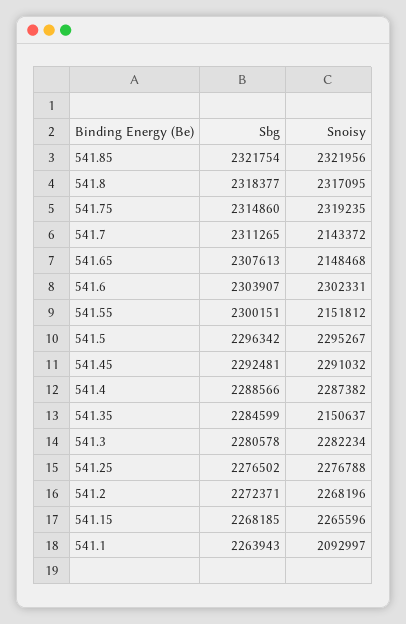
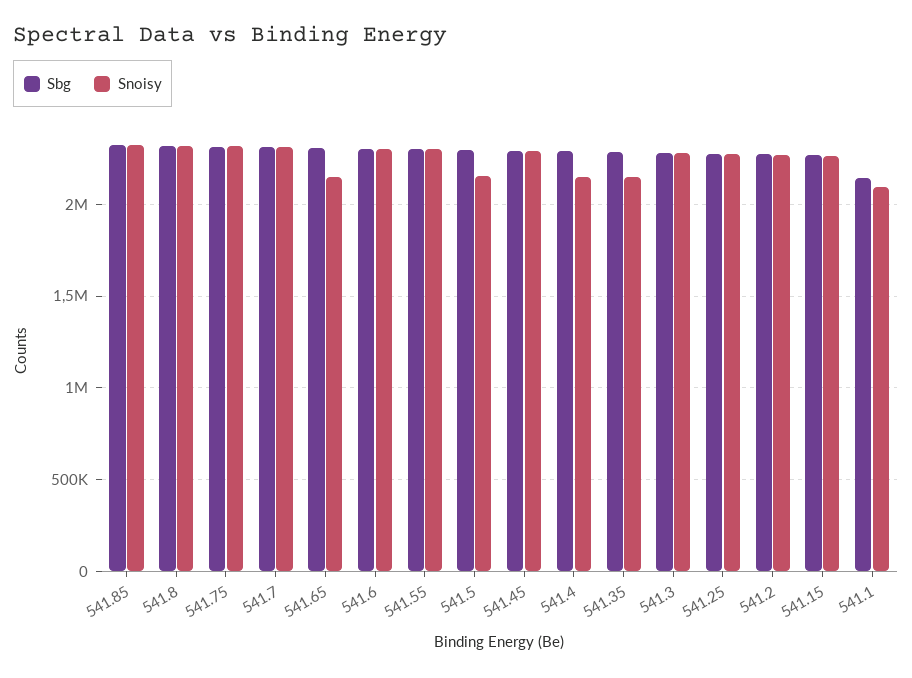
Snoisy, 541.7: 2143372 -> 2300000
Snoisy, 541.55: 2151812 -> 2300000
Snoisy, 541.5: 2295267 -> 2150000
Snoisy, 541.4: 2287382 -> 2150000
Sbg, 541.1: 2263943 -> 2150000

